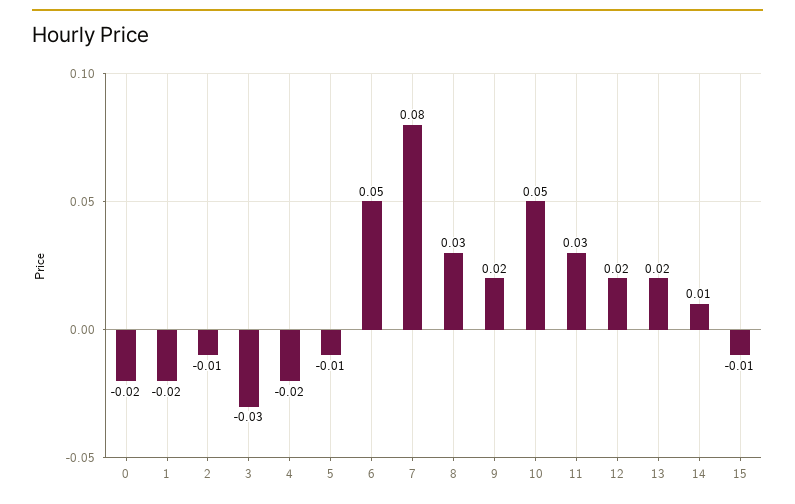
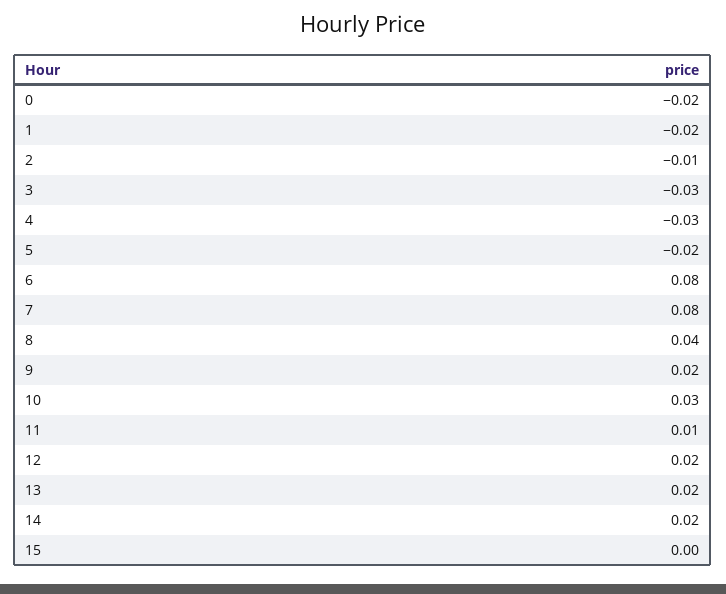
4: -0.02 -> -0.03
5: -0.01 -> -0.02
6: 0.05 -> 0.08
8: 0.03 -> 0.04
10: 0.05 -> 0.03
11: 0.03 -> 0.01
14: 0.01 -> 0.02
15: -0.01 -> 0

